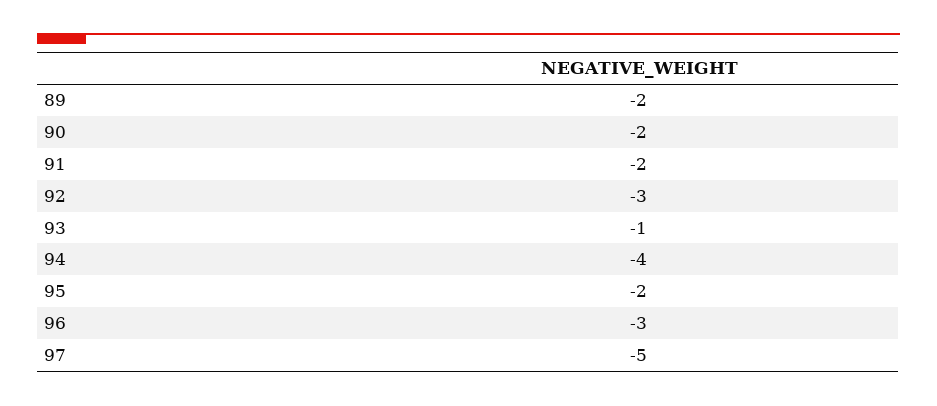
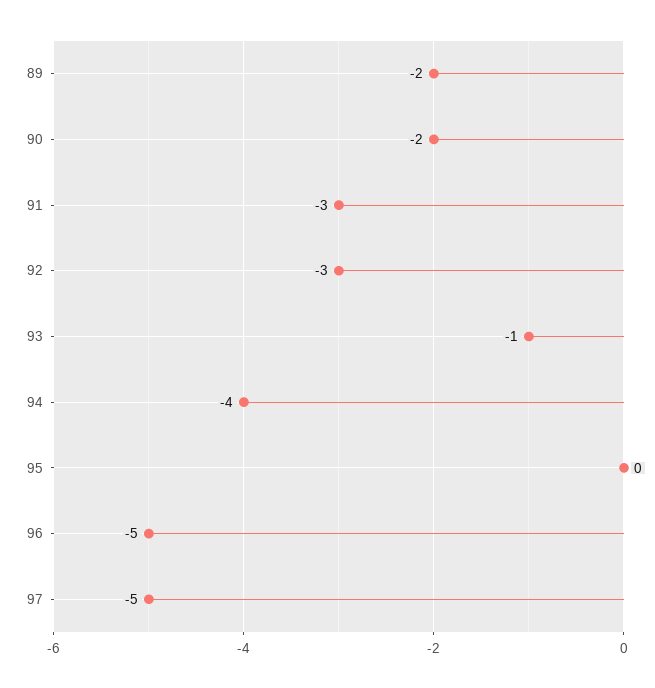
91: -2 -> -3
95: -2 -> 0
96: -3 -> -5

